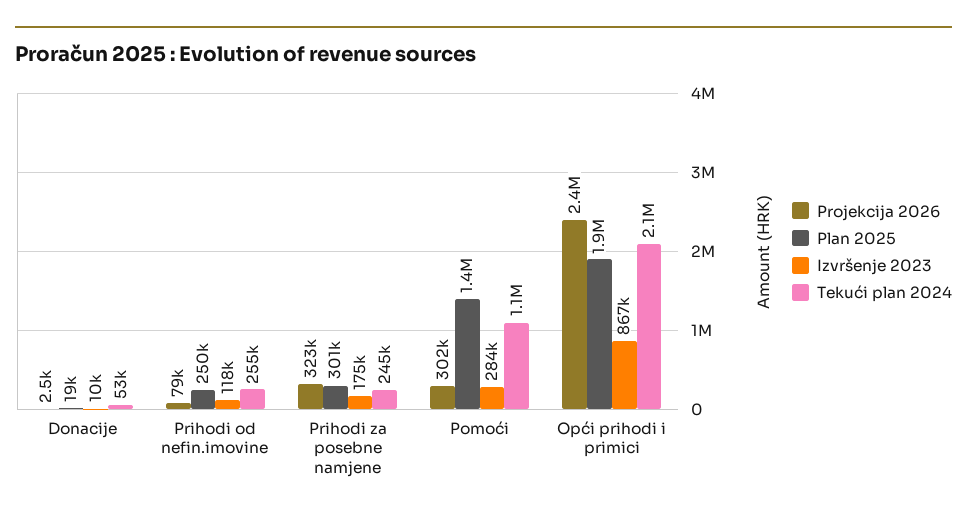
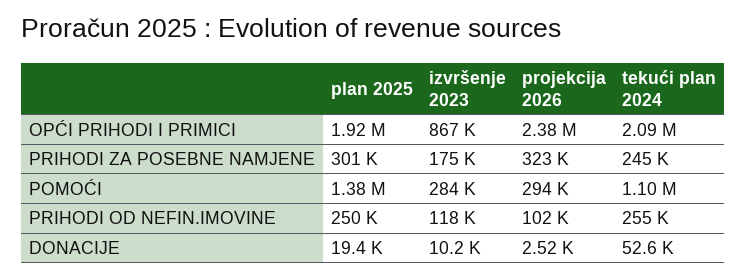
Projekcija 2026, Prihodi od nefin.imovine: 79000 -> 102000
Projekcija 2026, Pomoći: 302000 -> 294000

